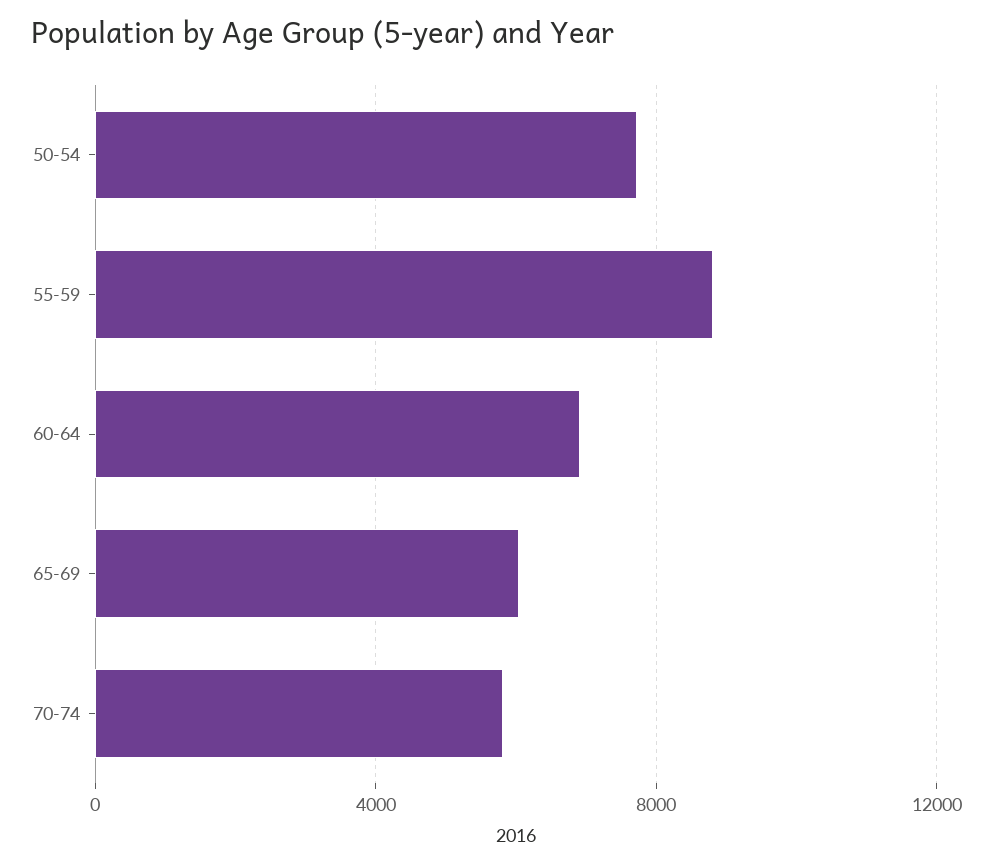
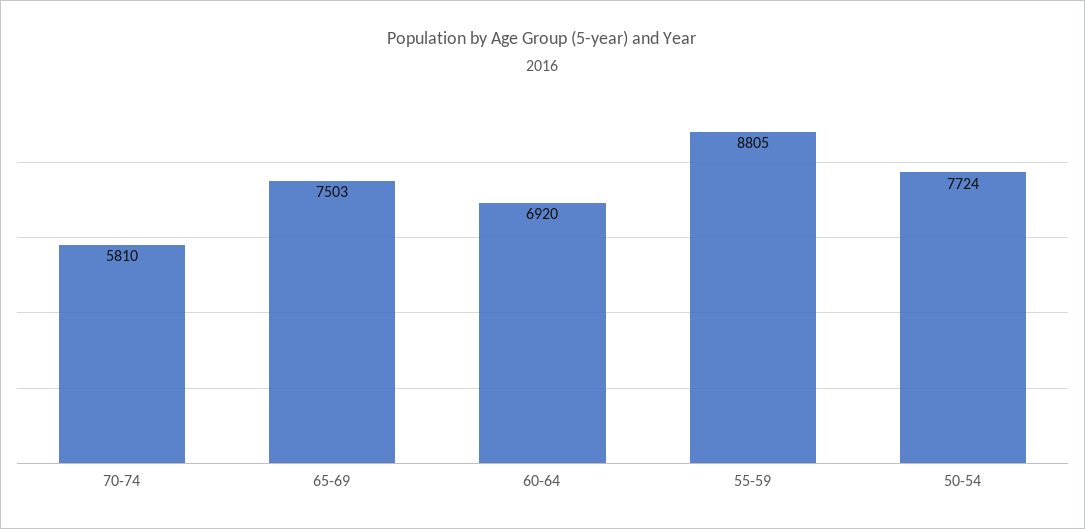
65-69: 6000 -> 7503

